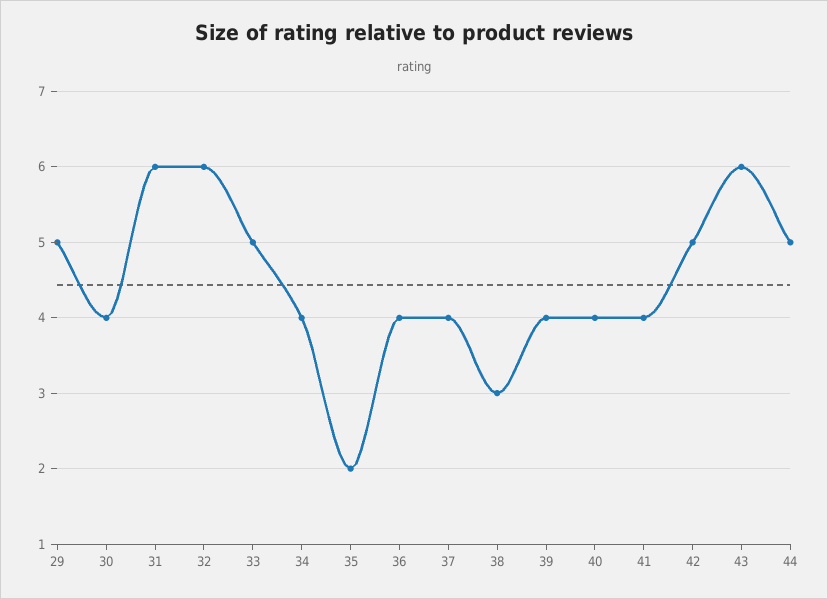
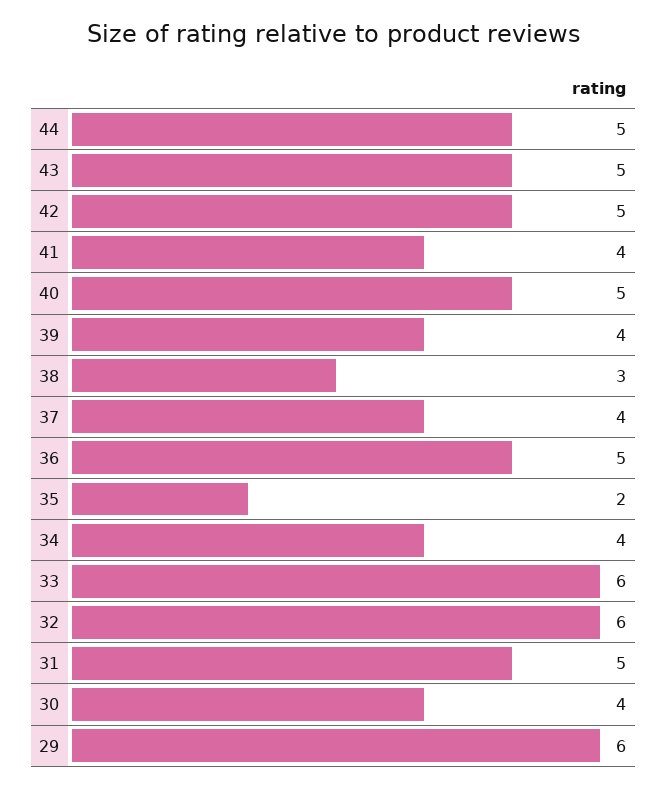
29: 5 -> 6
31: 6 -> 5
33: 5 -> 6
36: 4 -> 5
40: 4 -> 5
43: 6 -> 5

